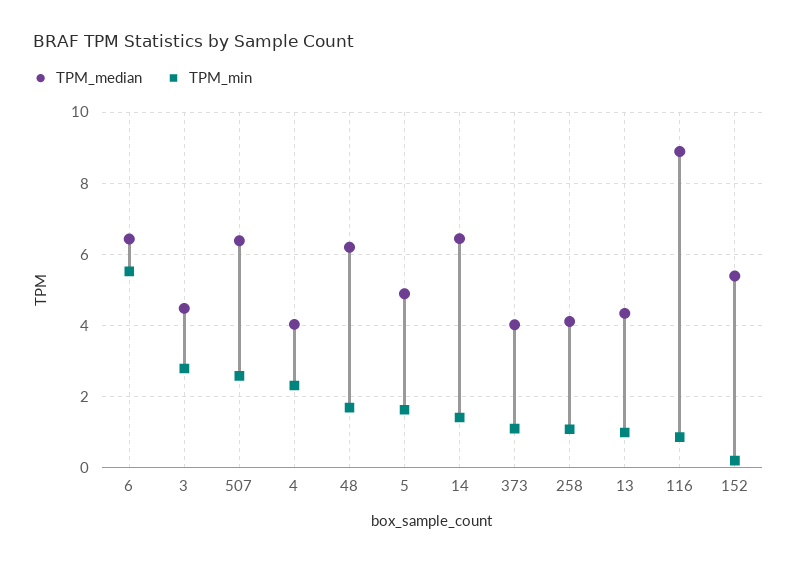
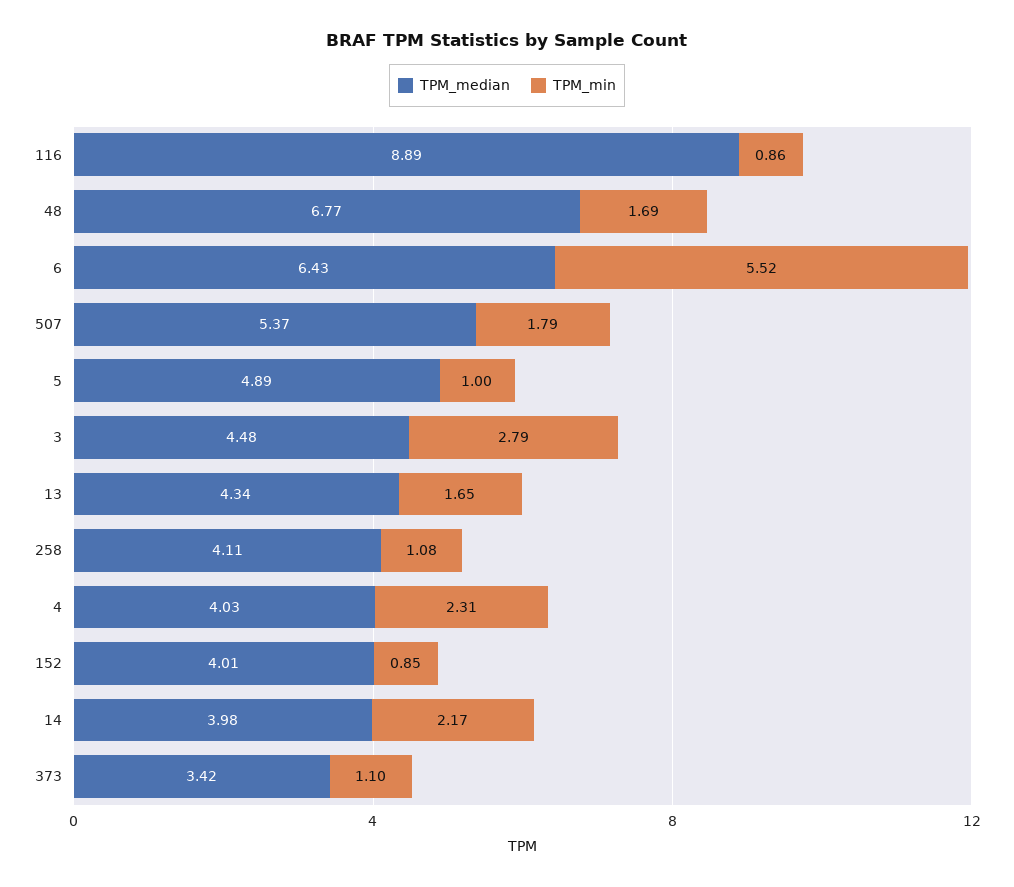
TPM_median, 507: 6.4 -> 5.37
TPM_min, 507: 2.6 -> 1.79
TPM_median, 48: 6.2 -> 6.77
TPM_min, 5: 1.6 -> 1
TPM_median, 14: 6.4 -> 3.98
TPM_min, 14: 1.4 -> 2.17
TPM_median, 373: 4 -> 3.42
TPM_min, 13: 1 -> 1.65
TPM_median, 152: 5.4 -> 4.01
TPM_min, 152: 0.2 -> 0.85

